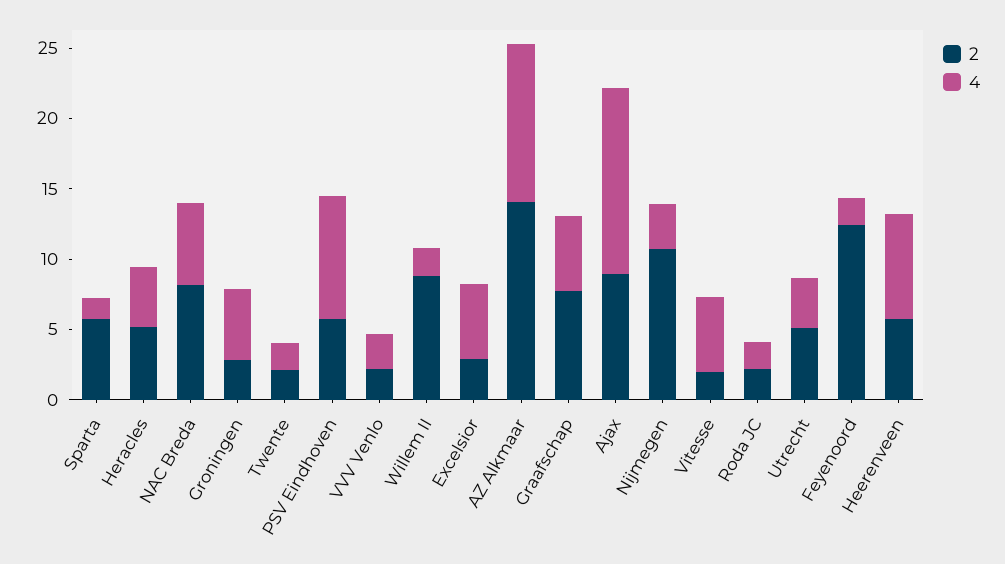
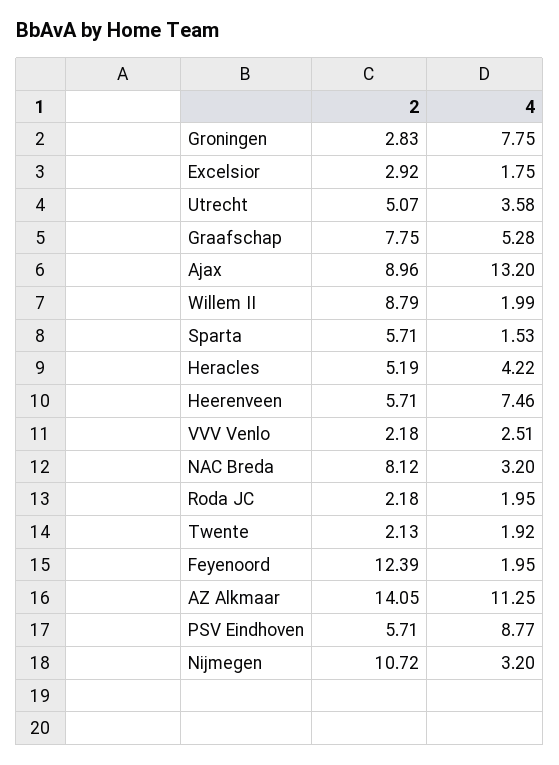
4, NAC Breda: 6 -> 3.2
4, Groningen: 5 -> 7.75
4, Excelsior: 5 -> 1.75
2, Vitesse: 2 -> none
4, Vitesse: 5 -> none

